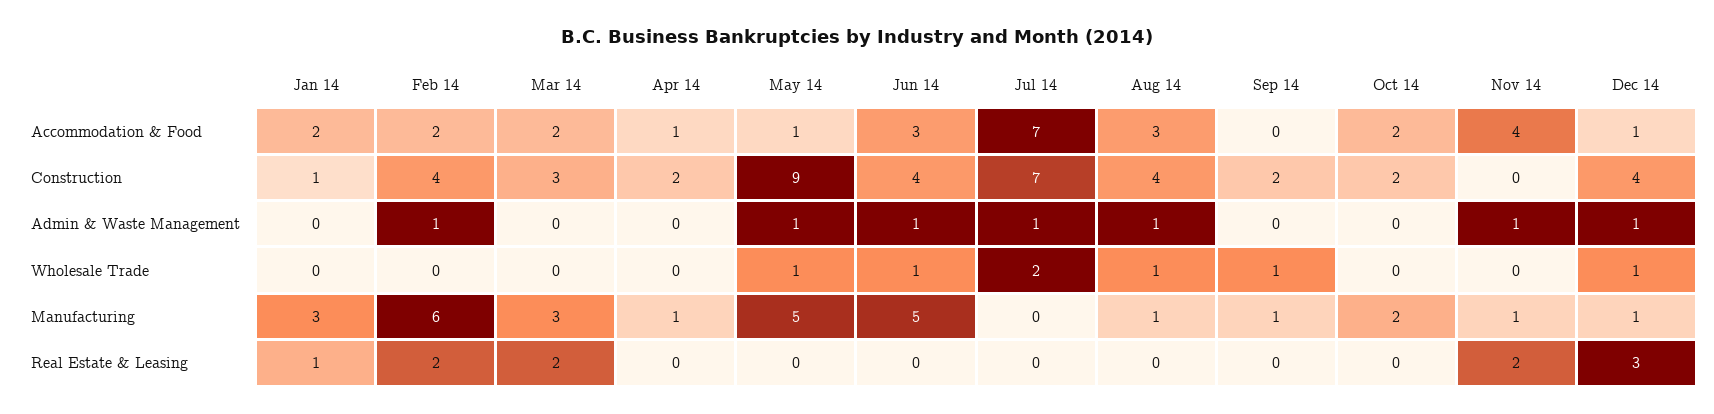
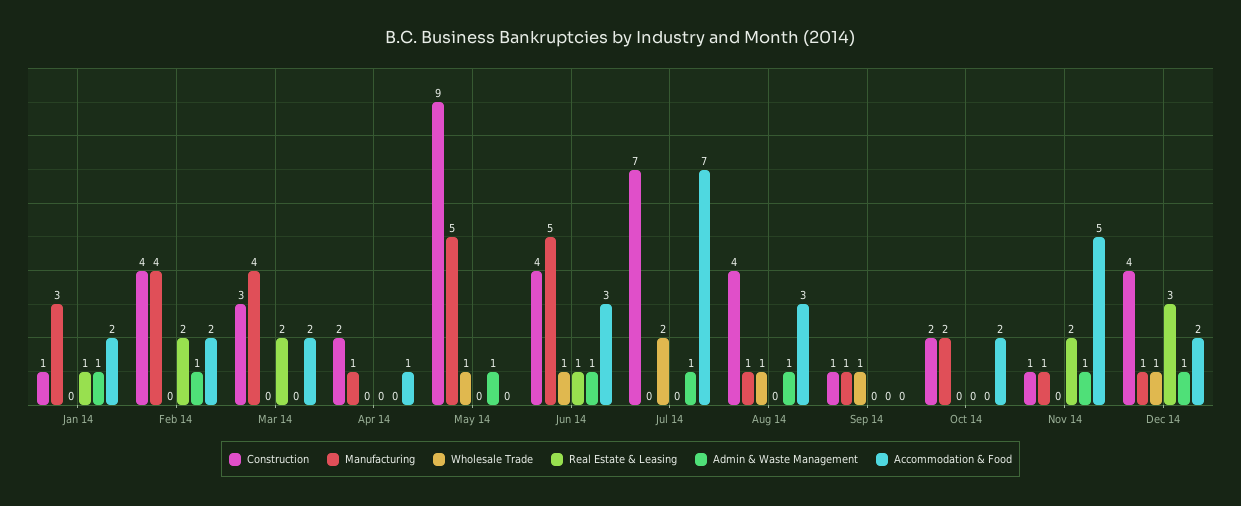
Accommodation & Food, May 14: 1 -> 0
Accommodation & Food, Nov 14: 4 -> 5
Accommodation & Food, Dec 14: 1 -> 2
Construction, Sep 14: 2 -> 1
Construction, Nov 14: 0 -> 1
Admin & Waste Management, Jan 14: 0 -> 1
Manufacturing, Feb 14: 6 -> 4
Manufacturing, Mar 14: 3 -> 4
Real Estate & Leasing, Jun 14: 0 -> 1

